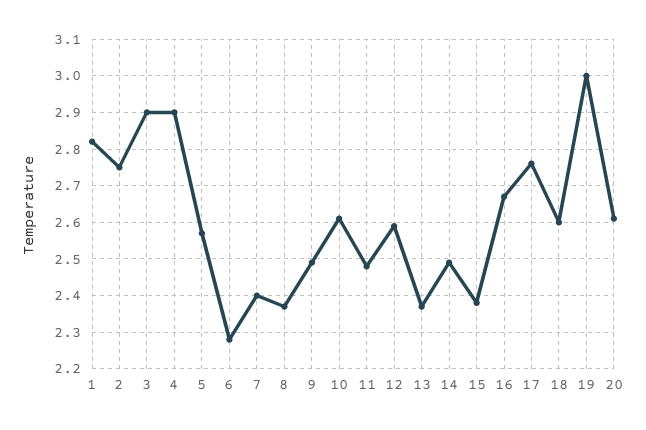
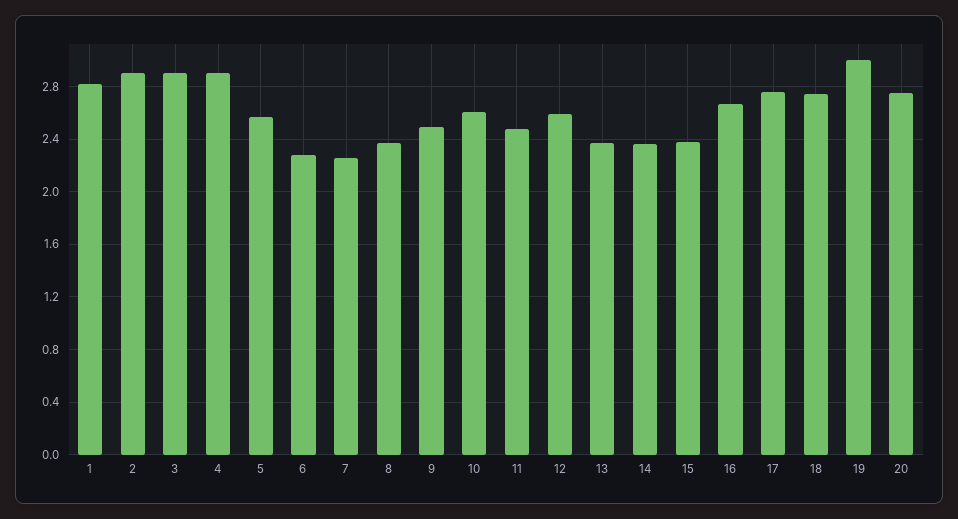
2: 2.75 -> 2.9
7: 2.4 -> 2.25
14: 2.5 -> 2.35
18: 2.6 -> 2.75
20: 2.6 -> 2.75

